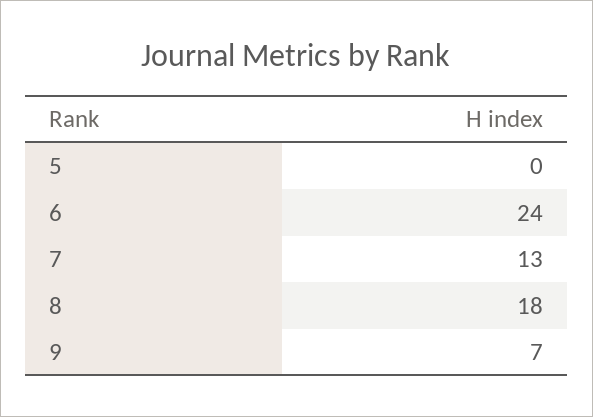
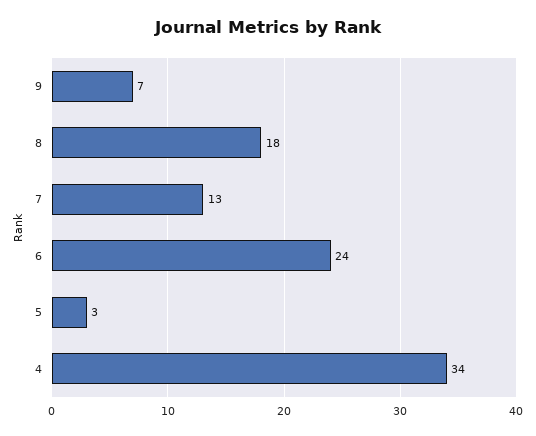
5: 0 -> 3
4: none -> 34

